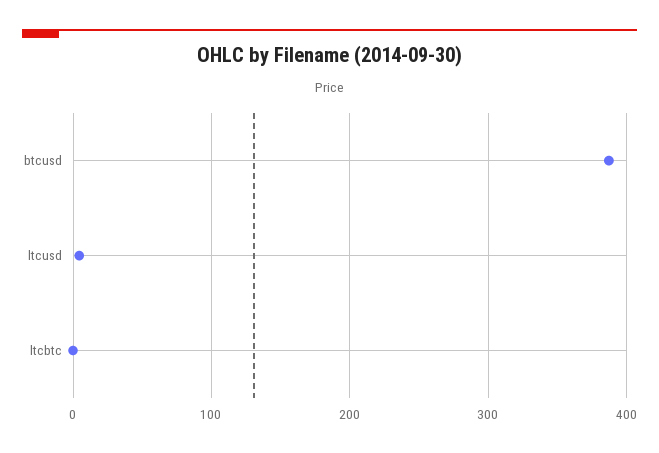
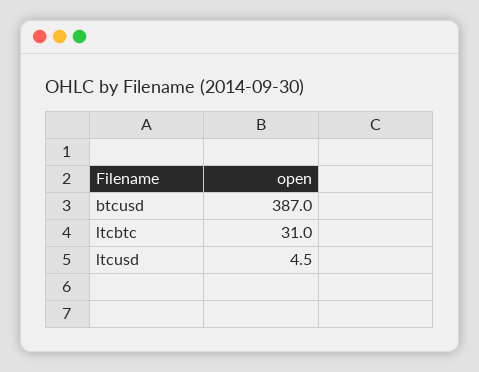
ltcbtc: 0 -> 31

